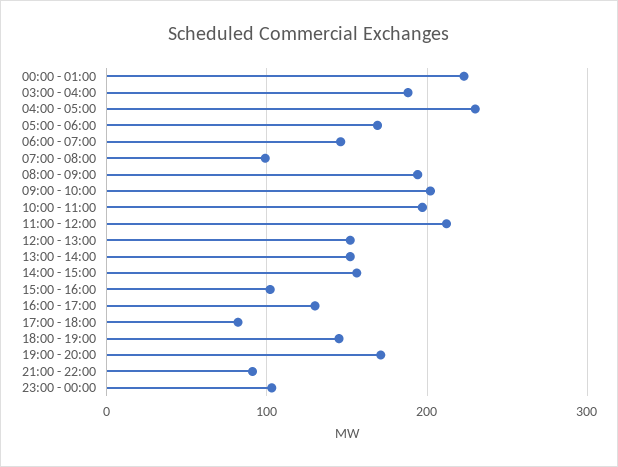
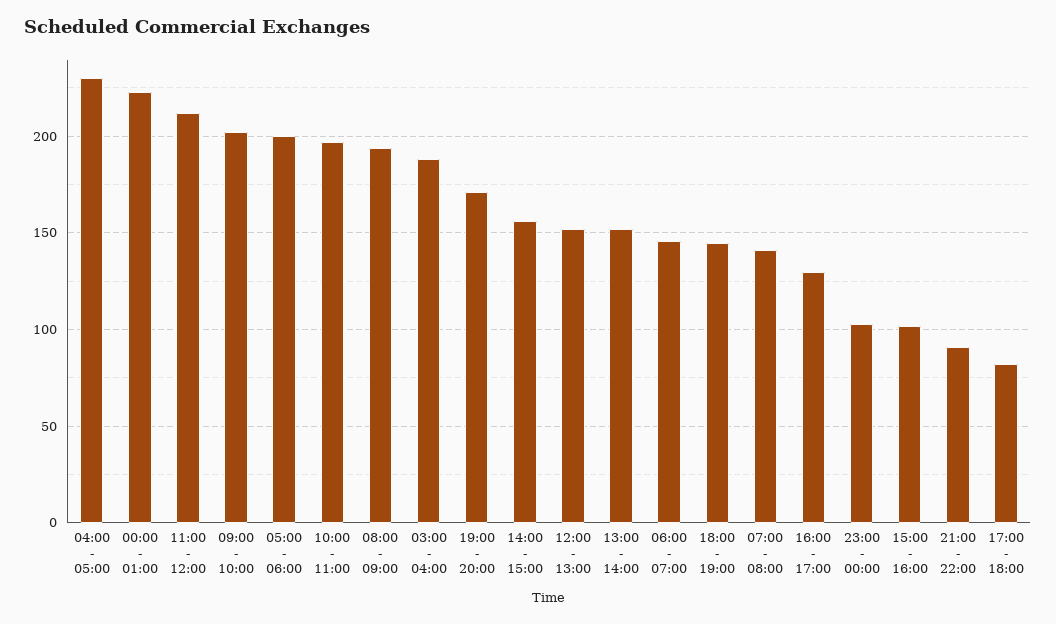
05:00 - 06:00: 170 -> 200
07:00 - 08:00: 100 -> 140

